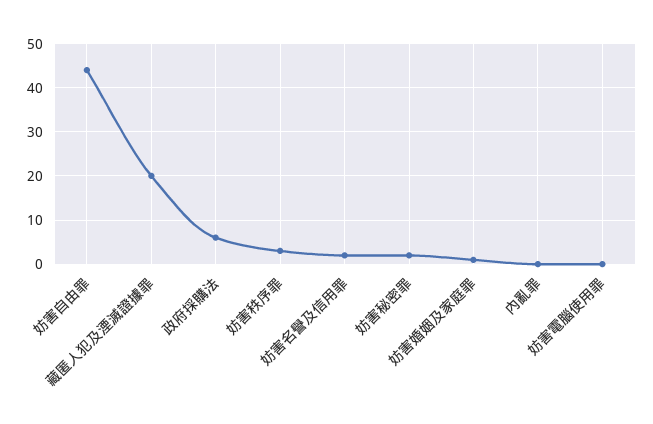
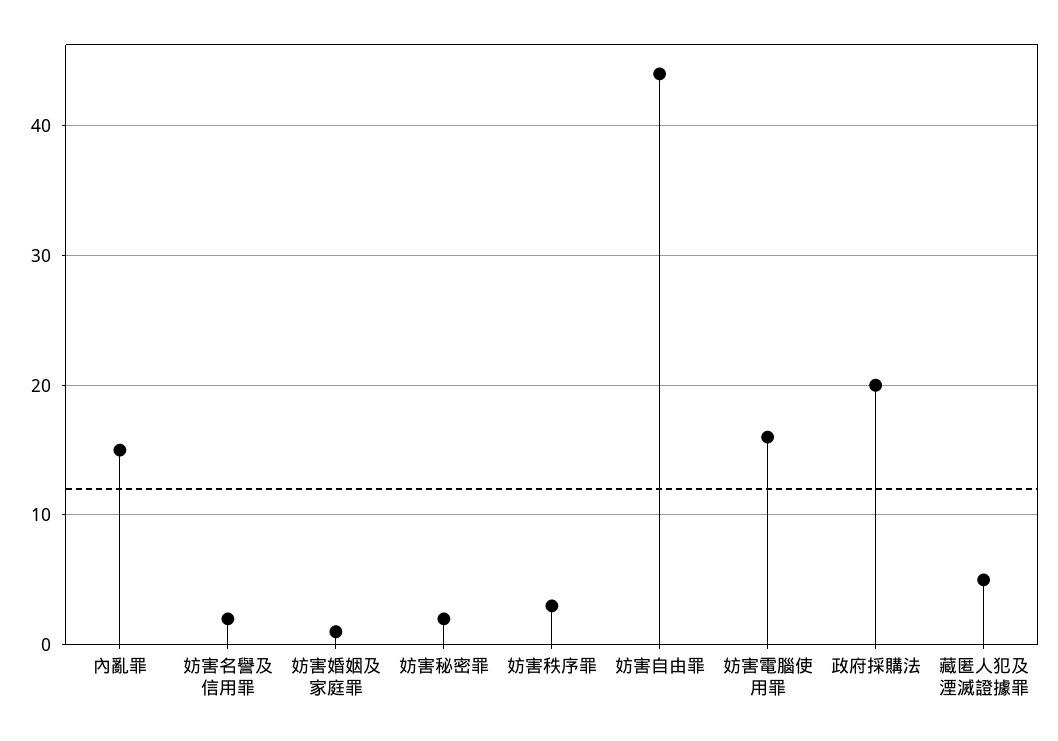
藏匿人犯及湮滅證據罪: 20 -> 5
政府採購法: 5 -> 20
內亂罪: 0 -> 15
妨害電腦使用罪: 0 -> 16

